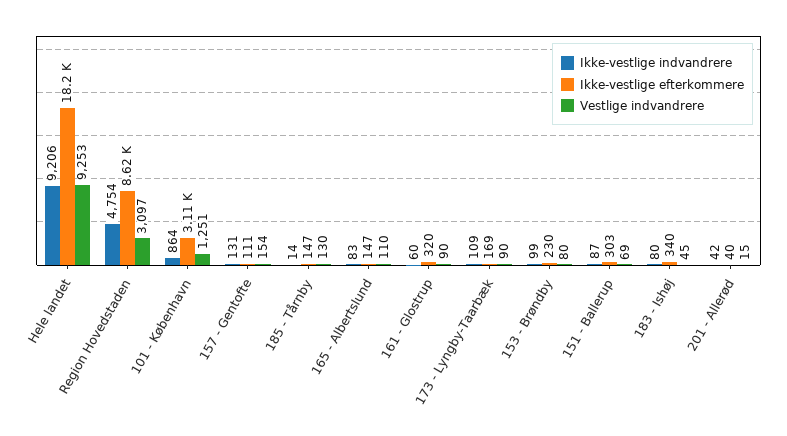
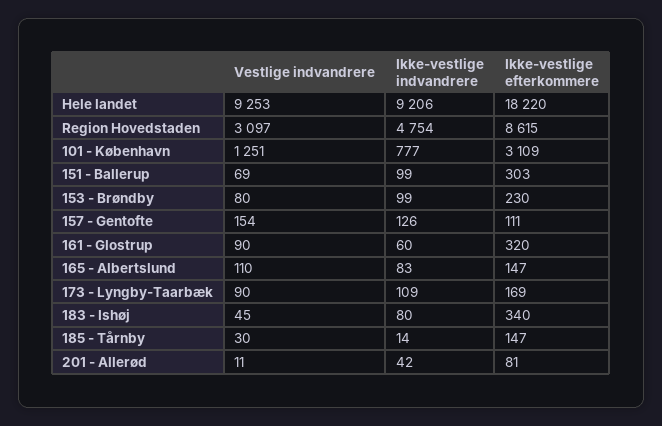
Ikke-vestlige indvandrere, 101 - København: 864 -> 777
Ikke-vestlige indvandrere, 157 - Gentofte: 131 -> 126
Vestlige indvandrere, 185 - Tårnby: 130 -> 30
Ikke-vestlige indvandrere, 151 - Ballerup: 87 -> 99
Ikke-vestlige efterkommere, 201 - Allerød: 40 -> 81
Vestlige indvandrere, 201 - Allerød: 15 -> 11

